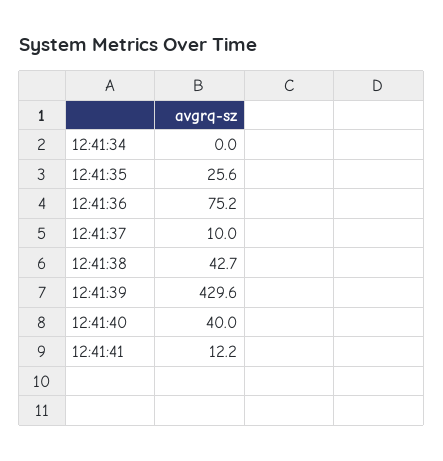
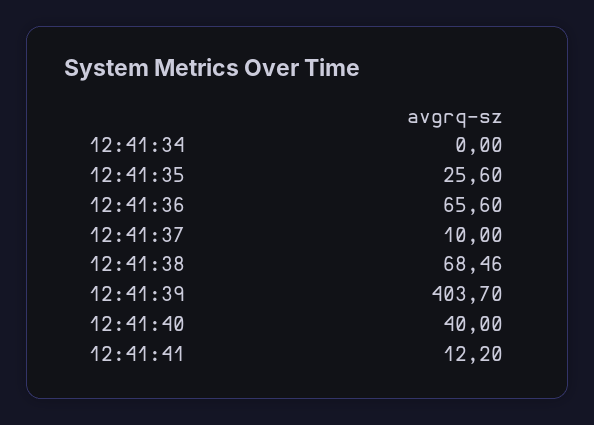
12:41:36: 75.2 -> 65.6
12:41:38: 42.7 -> 68.46
12:41:39: 429.6 -> 403.7

